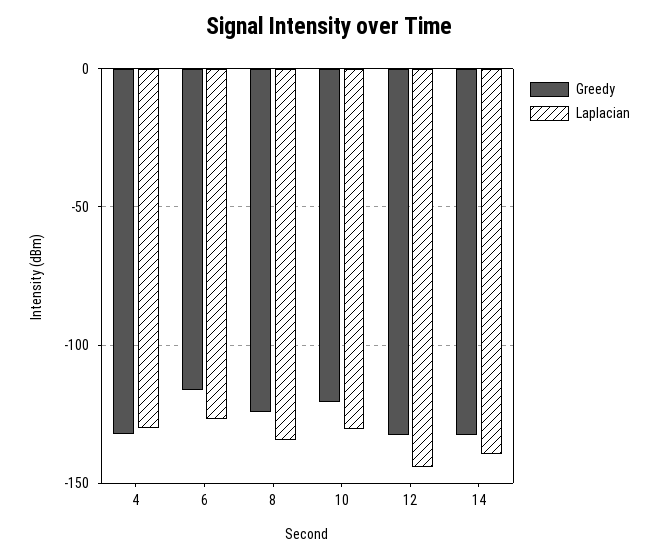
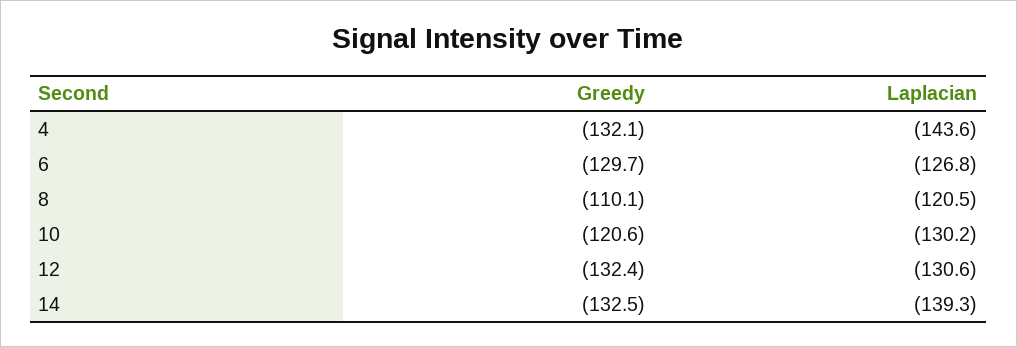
Laplacian, 4: -130 -> -143.6
Greedy, 6: -115 -> -129.7
Greedy, 8: -125 -> -110.1
Laplacian, 8: -135 -> -120.5
Laplacian, 12: -145 -> -130.6

